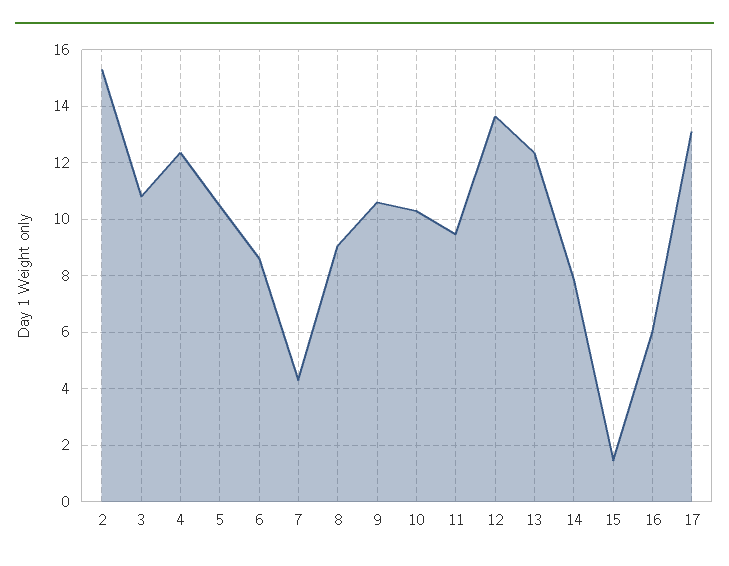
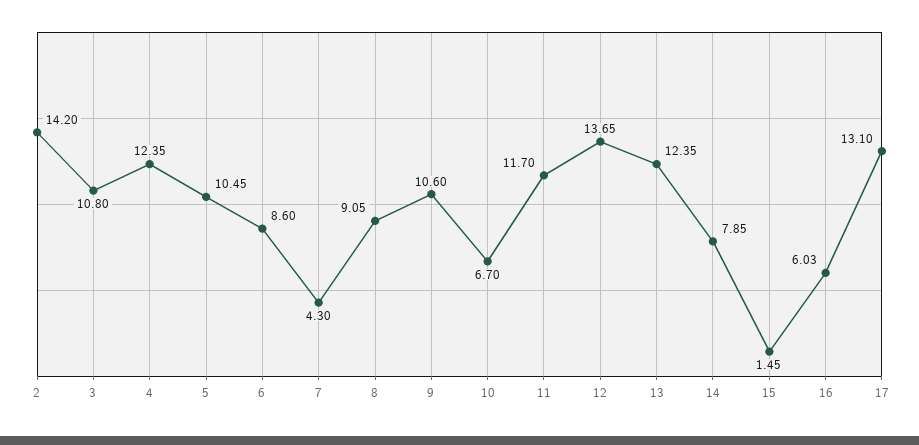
2: 15.25 -> 14.2
10: 10.25 -> 6.7
11: 9.5 -> 11.7

